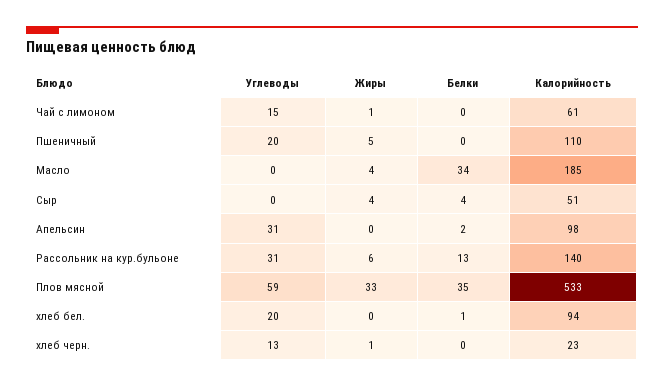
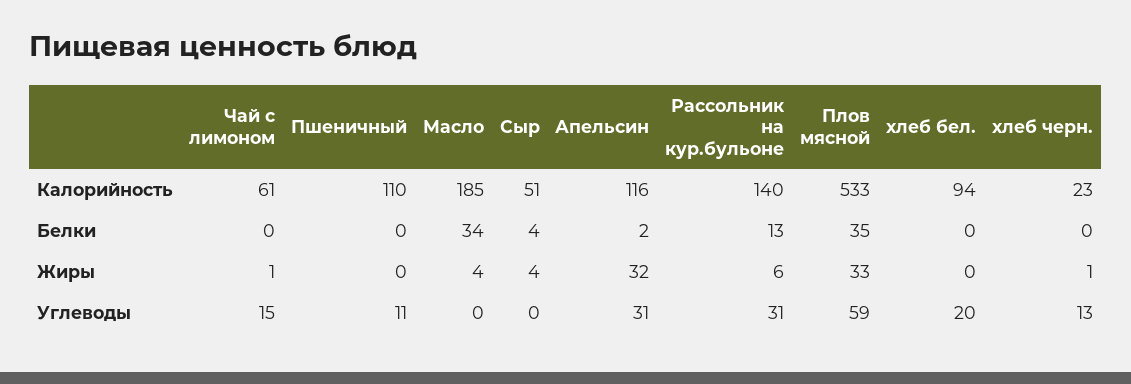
Углеводы, Пшеничный: 20 -> 11
Жиры, Пшеничный: 5 -> 0
Жиры, Апельсин: 0 -> 32
Калорийность, Апельсин: 98 -> 116
Белки, хлеб бел.: 1 -> 0

